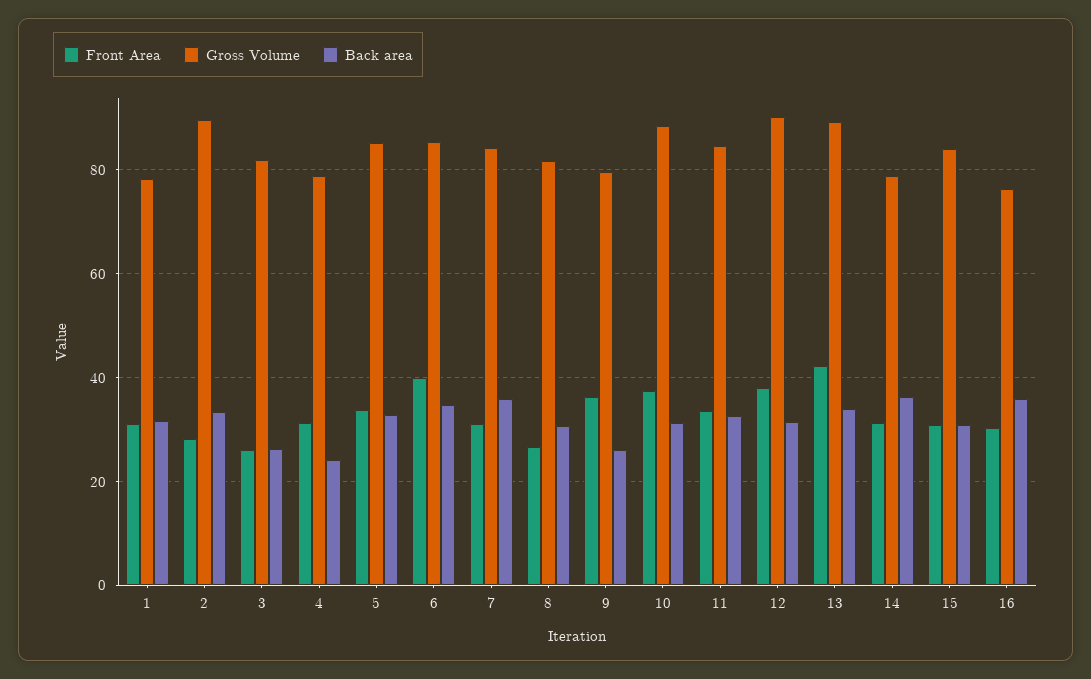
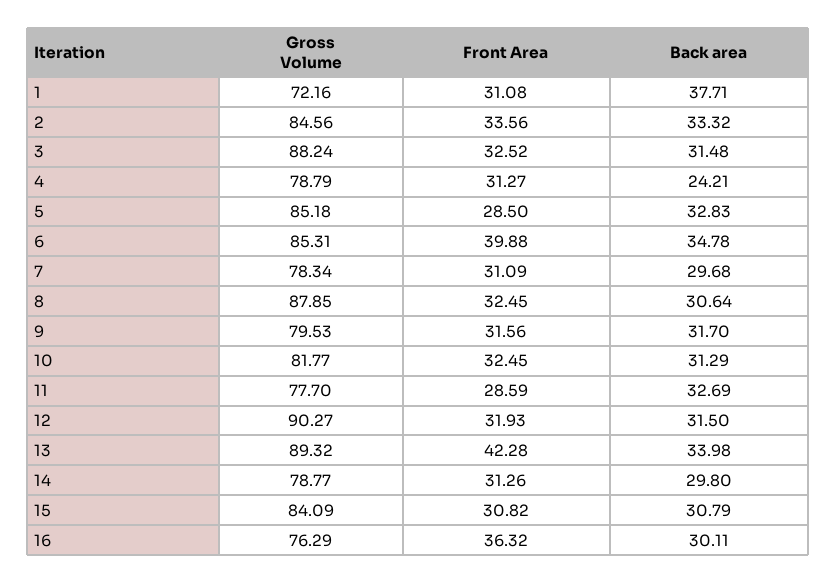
Gross Volume, 1: 78 -> 72.16
Back area, 1: 32 -> 37.71
Front Area, 2: 28 -> 33.56
Gross Volume, 2: 90 -> 84.56
Front Area, 3: 26 -> 32.52
Gross Volume, 3: 82 -> 88.24
Back area, 3: 26 -> 31.48
Front Area, 5: 34 -> 28.5
Gross Volume, 7: 84 -> 78.34
Back area, 7: 36 -> 29.68
Front Area, 8: 26 -> 32.45
Gross Volume, 8: 82 -> 87.85
Front Area, 9: 36 -> 31.56
Back area, 9: 26 -> 31.7
Front Area, 10: 38 -> 32.45
Gross Volume, 10: 88 -> 81.77
Front Area, 11: 34 -> 28.59
Gross Volume, 11: 84 -> 77.7
Front Area, 12: 38 -> 31.93
Back area, 14: 36 -> 29.8
Front Area, 16: 30 -> 36.32
Back area, 16: 36 -> 30.11

